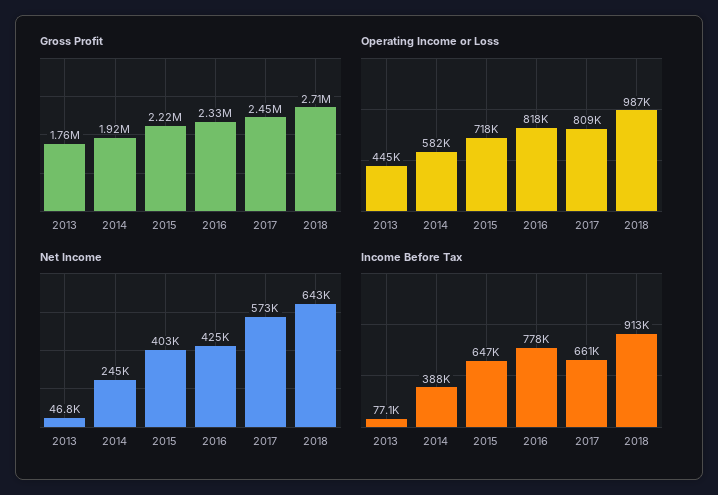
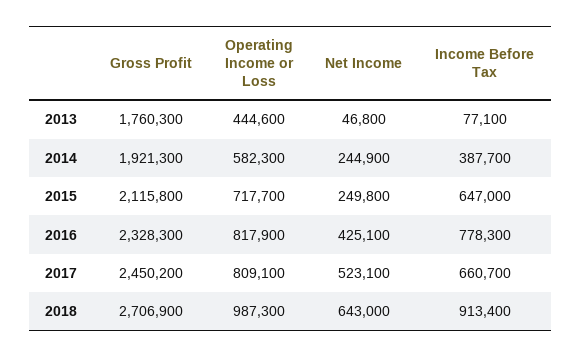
Gross Profit, 2015: 2220000 -> 2115800
Net Income, 2015: 403000 -> 249800
Net Income, 2017: 573000 -> 523100

